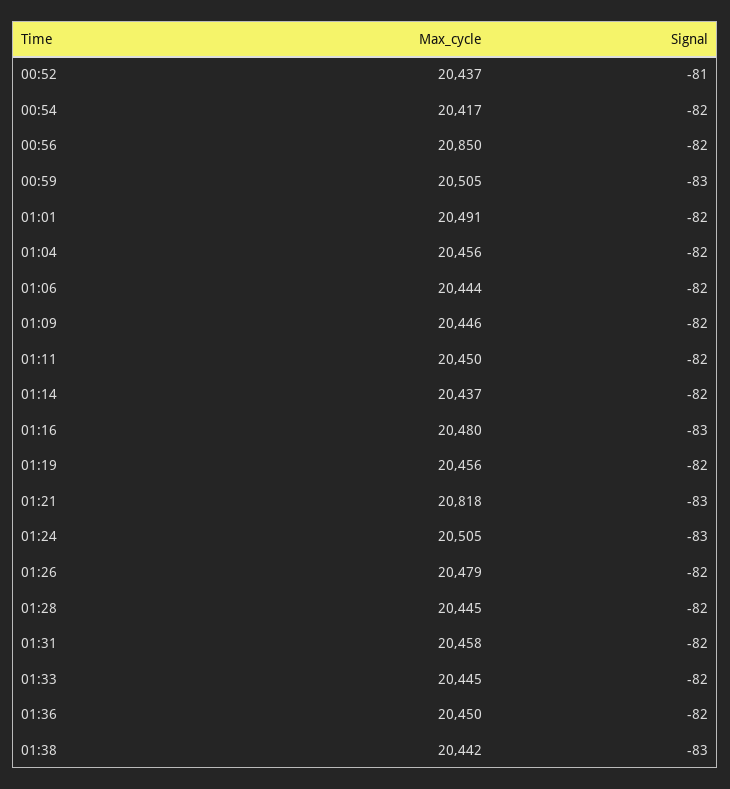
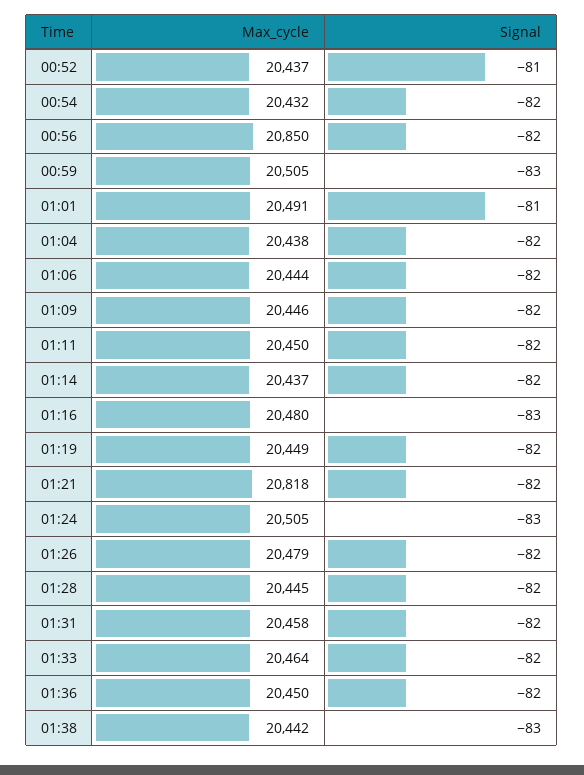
Max_cycle, 00:54: 20417 -> 20432
Signal, 01:01: -82 -> -81
Max_cycle, 01:04: 20456 -> 20438
Max_cycle, 01:19: 20456 -> 20449
Signal, 01:21: -83 -> -82
Max_cycle, 01:33: 20445 -> 20464

